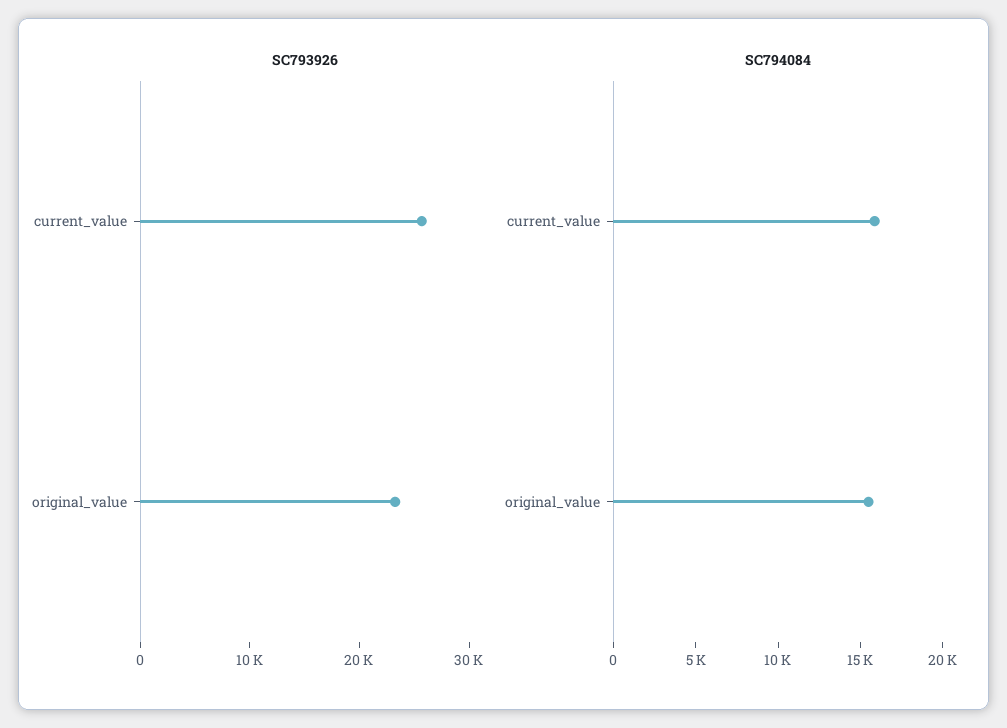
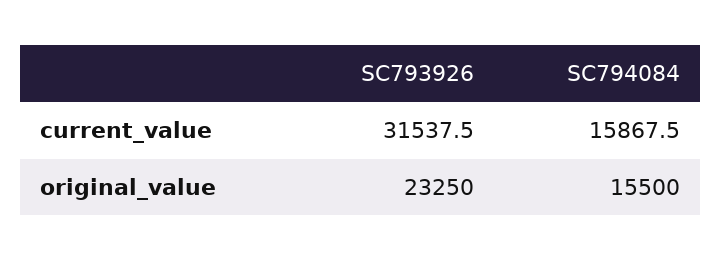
SC793926, current_value: 26000 -> 31537.5

